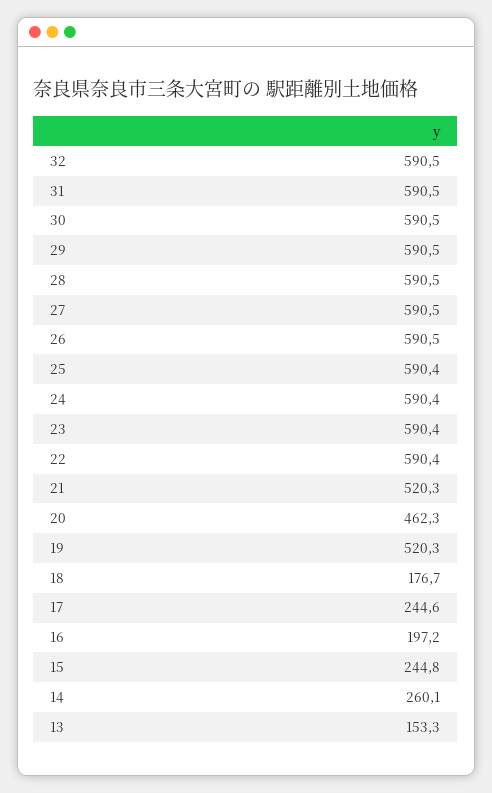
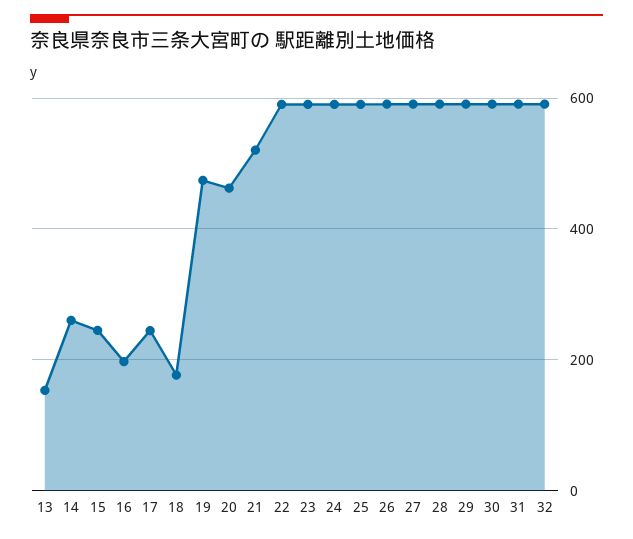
19: 520.3 -> 480

